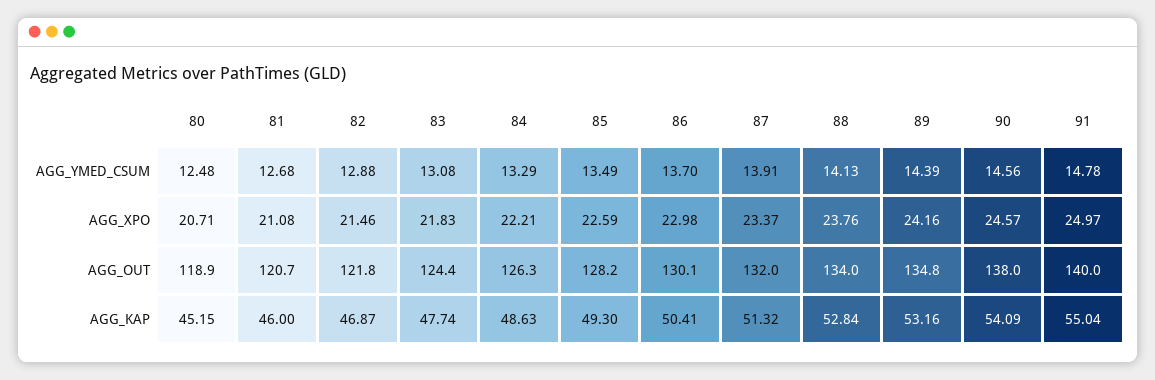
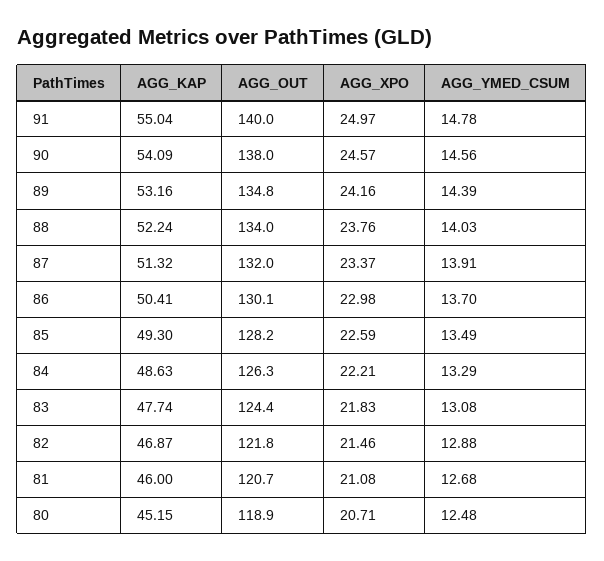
88, AGG_YMED_CSUM: 14.13 -> 14.03
88, AGG_KAP: 52.84 -> 52.24

